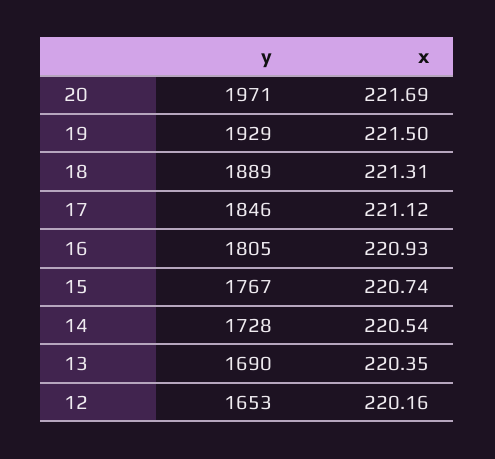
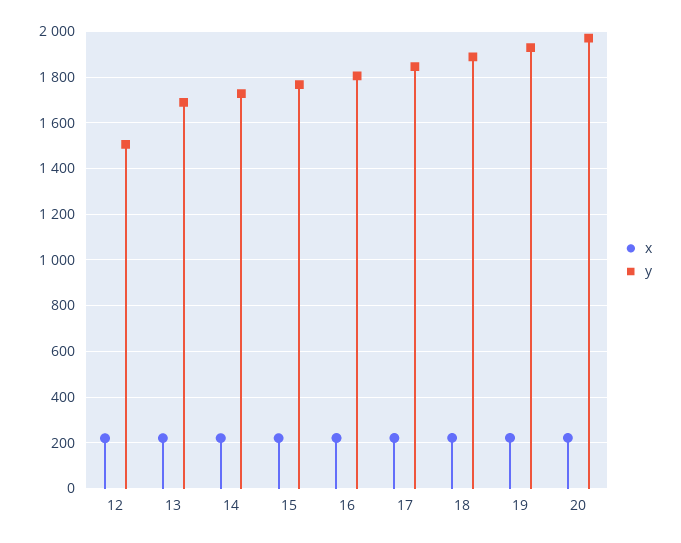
y, 12: 1653 -> 1500

